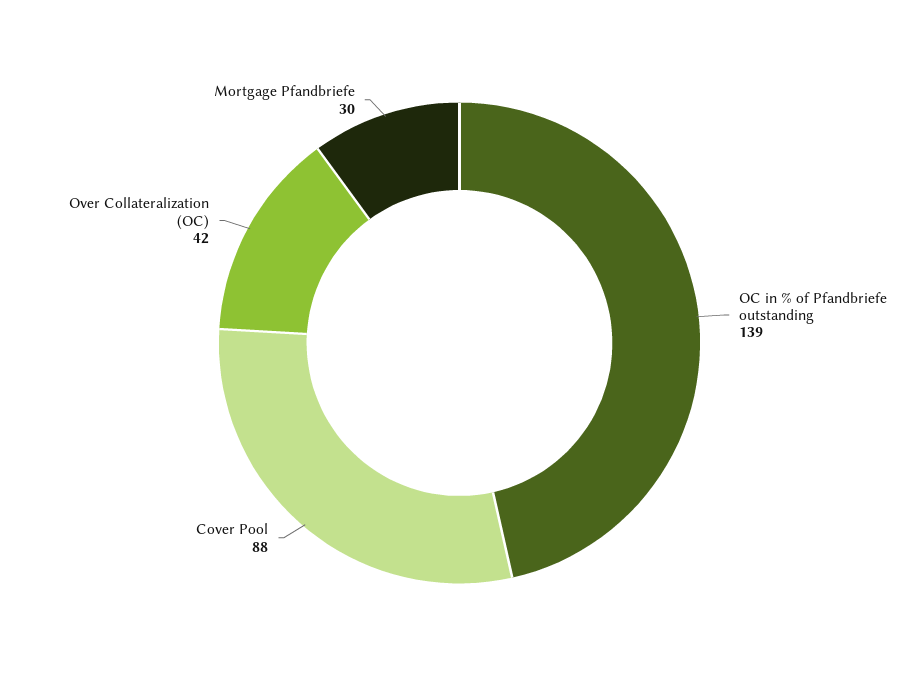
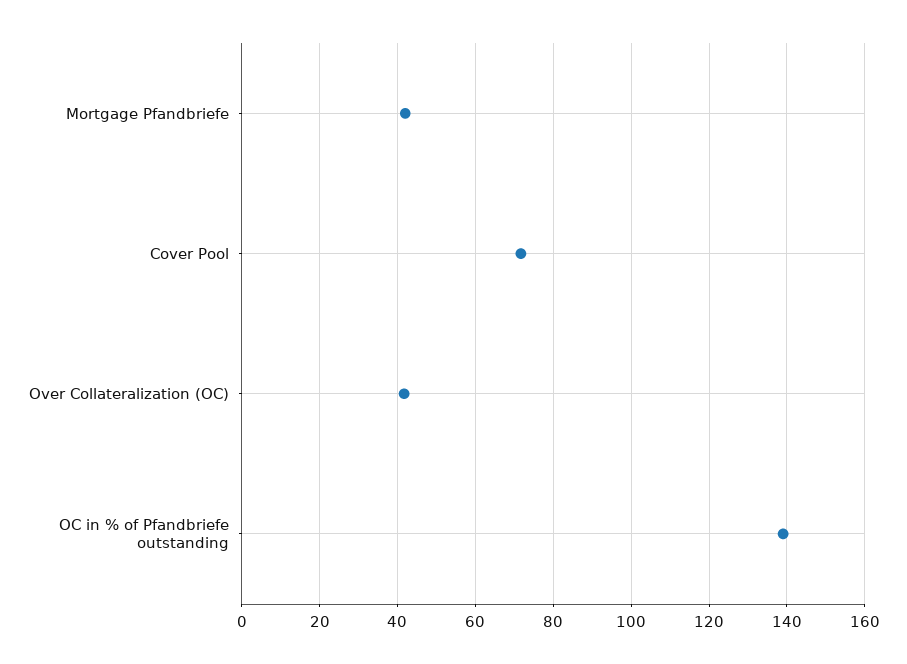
Cover Pool: 88 -> 72
Mortgage Pfandbriefe: 30 -> 42

